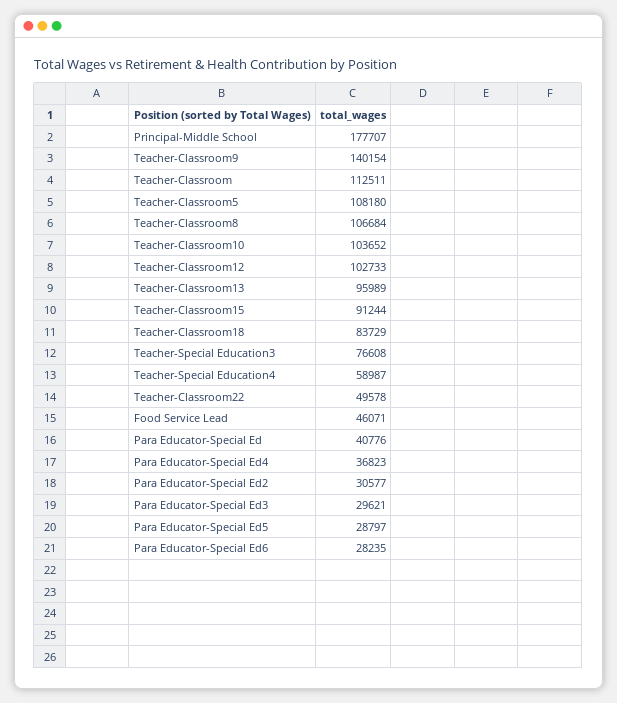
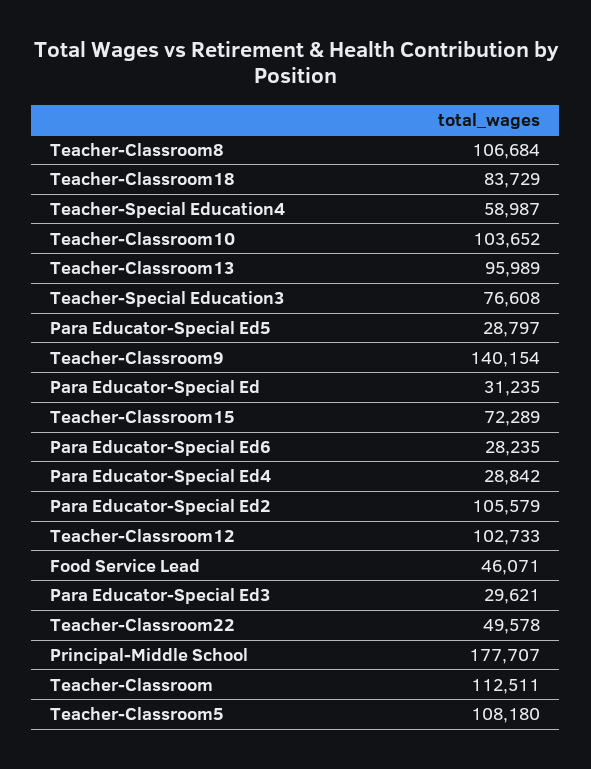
Teacher-Classroom15: 91244 -> 72289
Para Educator-Special Ed: 40776 -> 31235
Para Educator-Special Ed4: 36823 -> 28842
Para Educator-Special Ed2: 30577 -> 105579

